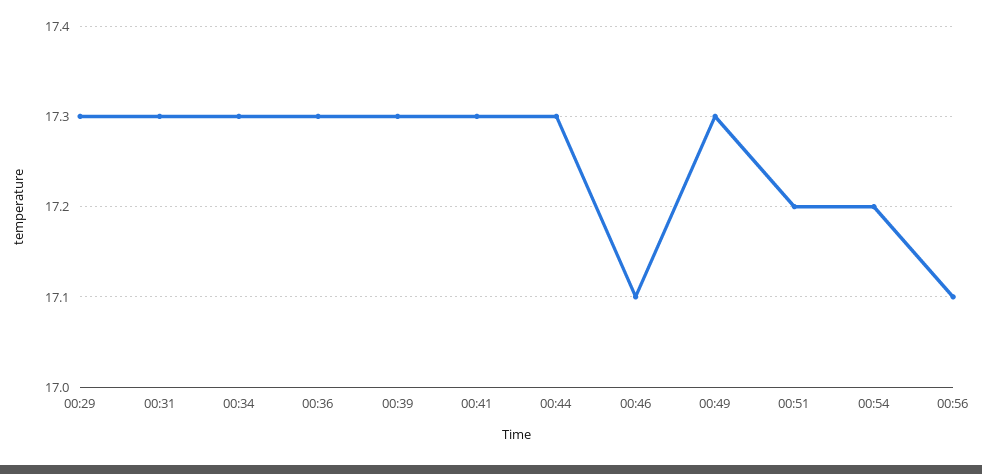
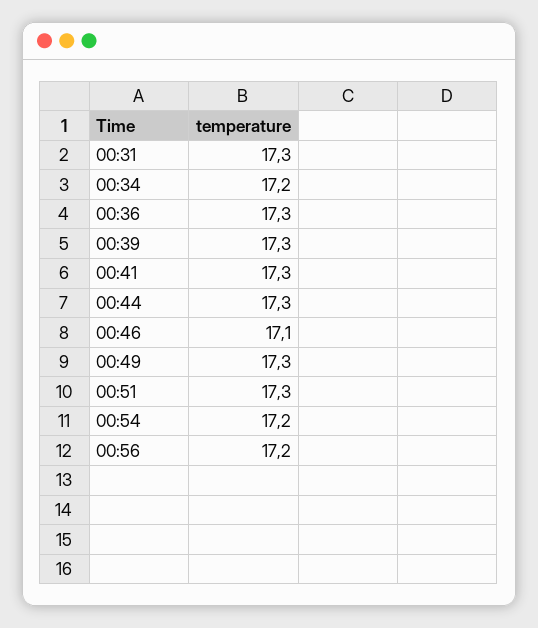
00:29: 17.3 -> none
00:34: 17.3 -> 17.2
00:51: 17.2 -> 17.3
00:56: 17.1 -> 17.2

